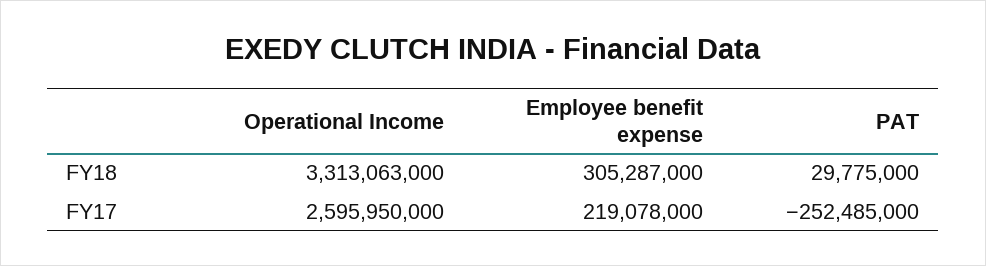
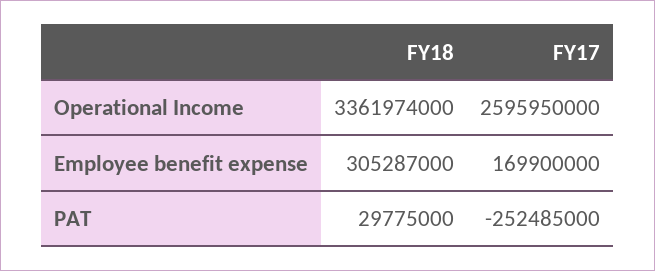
Operational Income, FY18: 3313063000 -> 3361974000
Employee benefit expense, FY17: 219078000 -> 169900000

